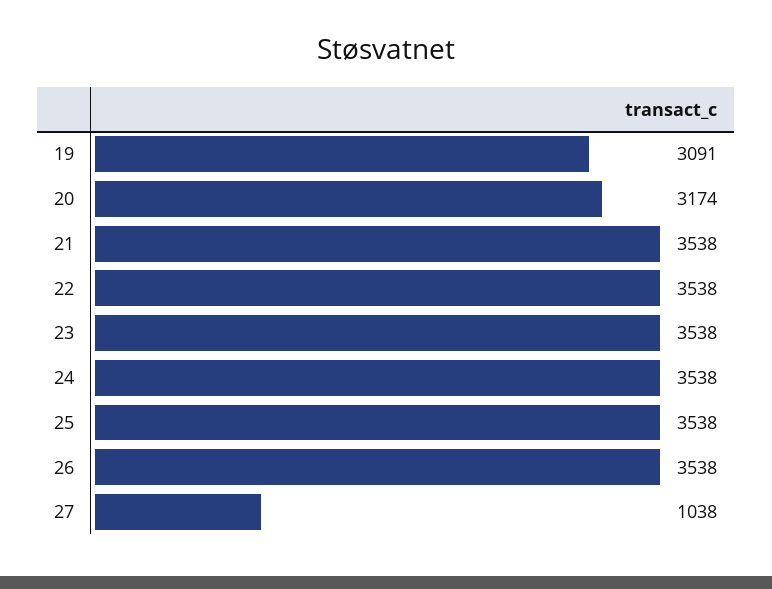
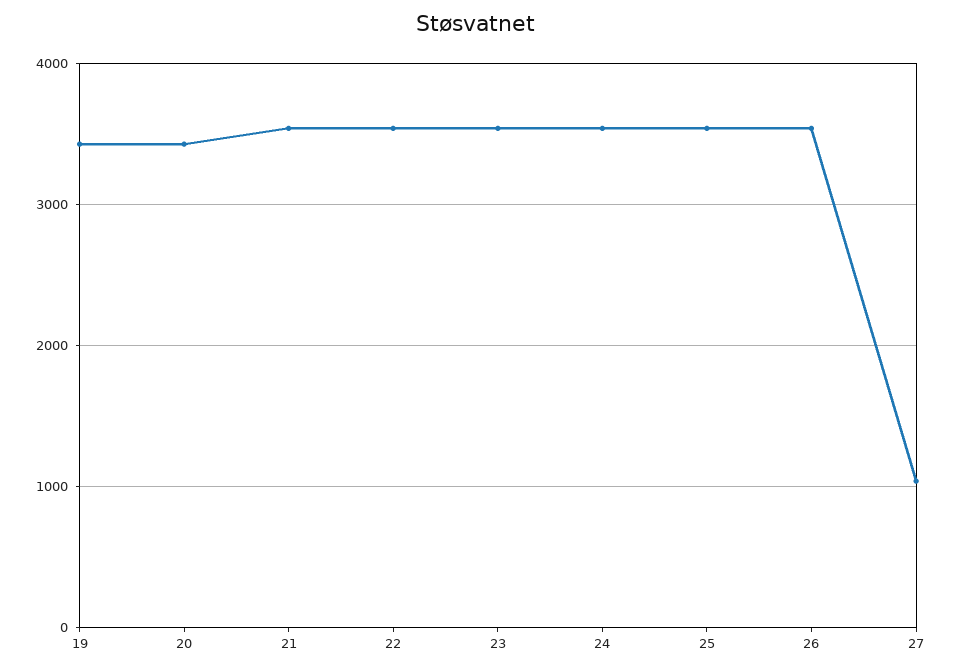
19: 3091 -> 3400
20: 3174 -> 3400

